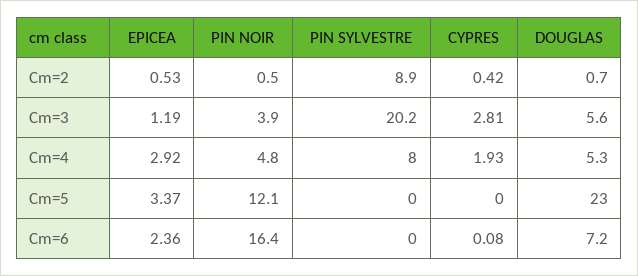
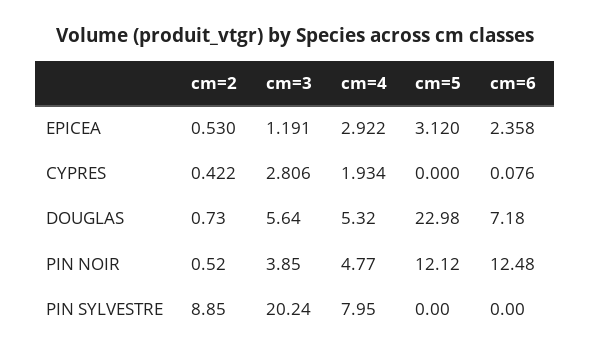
EPICEA, Cm=5: 3.37 -> 3.12
PIN NOIR, Cm=6: 16.4 -> 12.48

